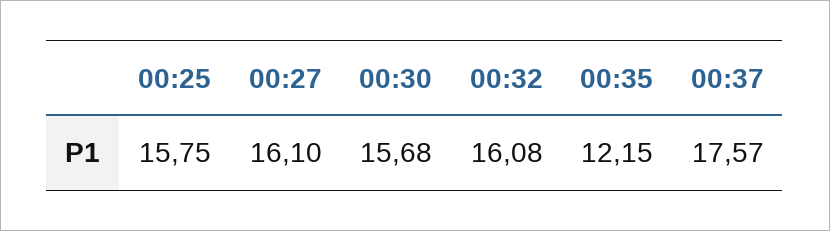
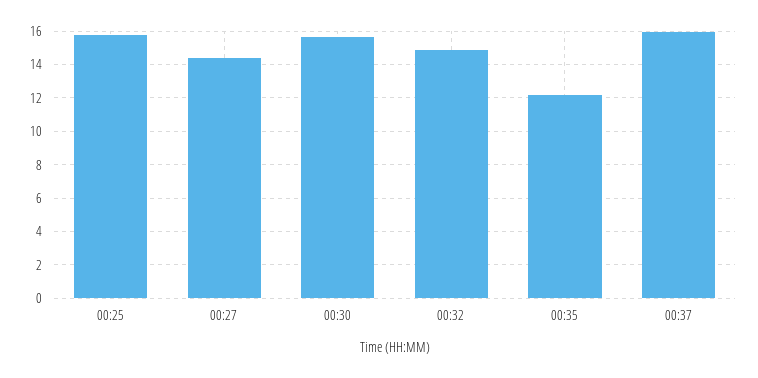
00:27: 16.1 -> 14.5
00:32: 16.08 -> 15
00:37: 17.57 -> 16

